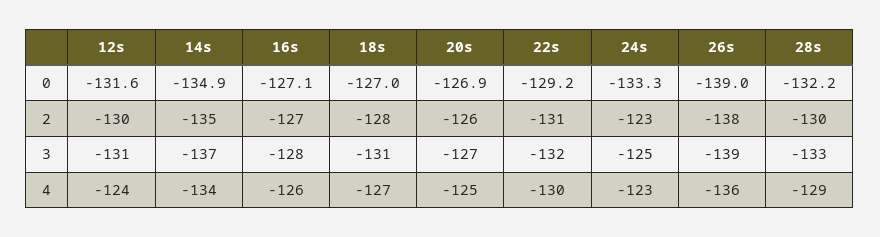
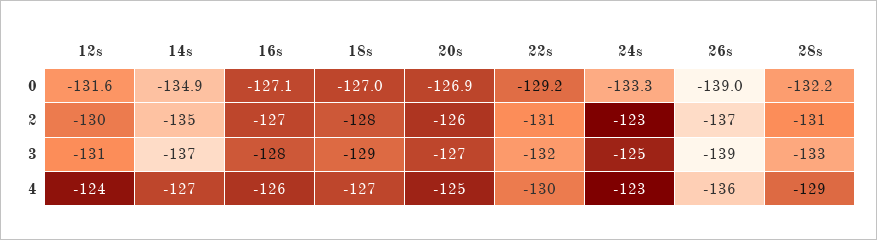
26s, 2: -138 -> -137
28s, 2: -130 -> -131
18s, 3: -131 -> -129
14s, 4: -134 -> -127

